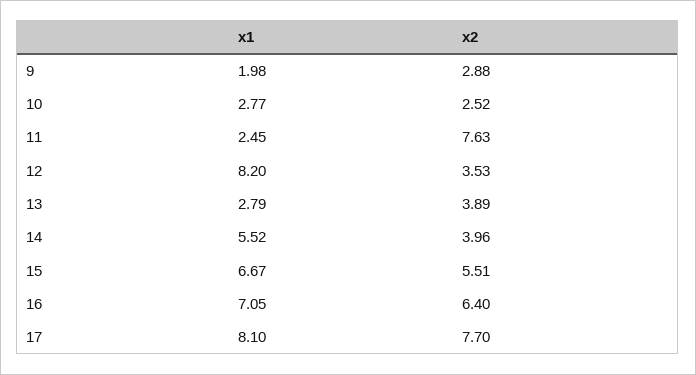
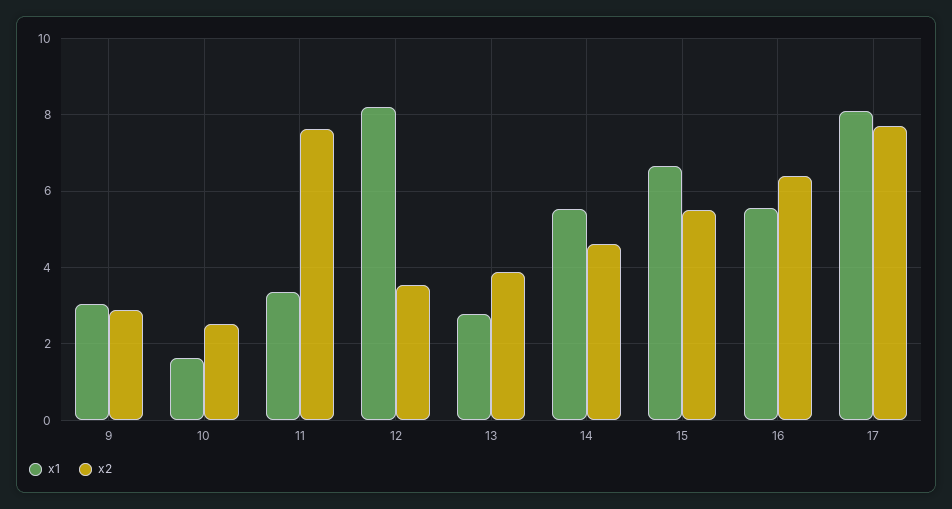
x1, 9: 1.98 -> 3
x1, 10: 2.77 -> 1.6
x1, 11: 2.45 -> 3.4
x2, 14: 3.96 -> 4.6
x1, 16: 7.05 -> 5.6

